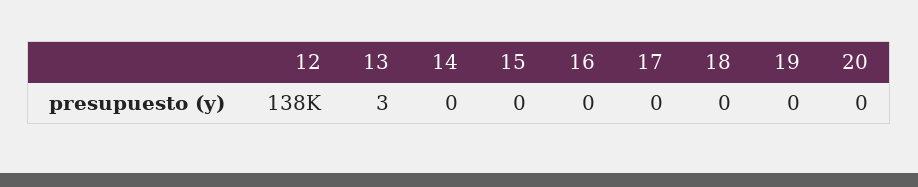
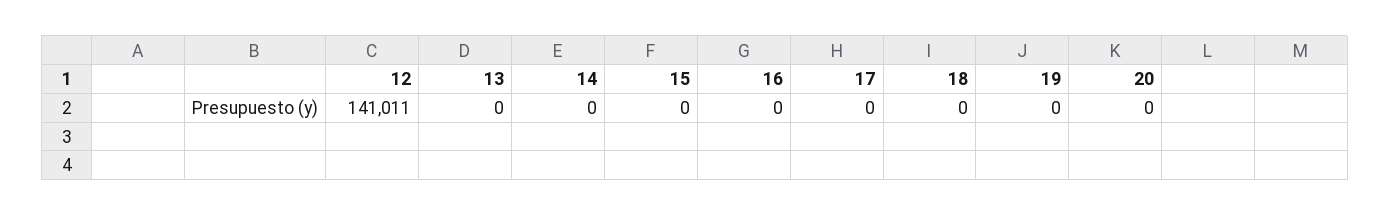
12: 138000 -> 141011
13: 3 -> 0

